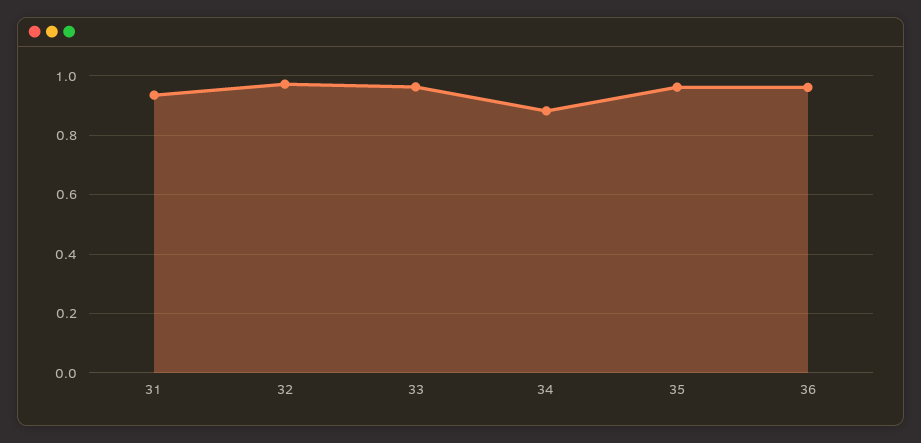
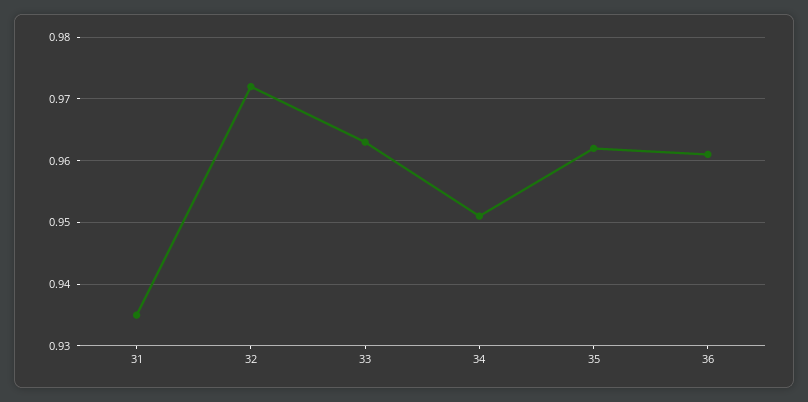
34: 0.875 -> 0.951

